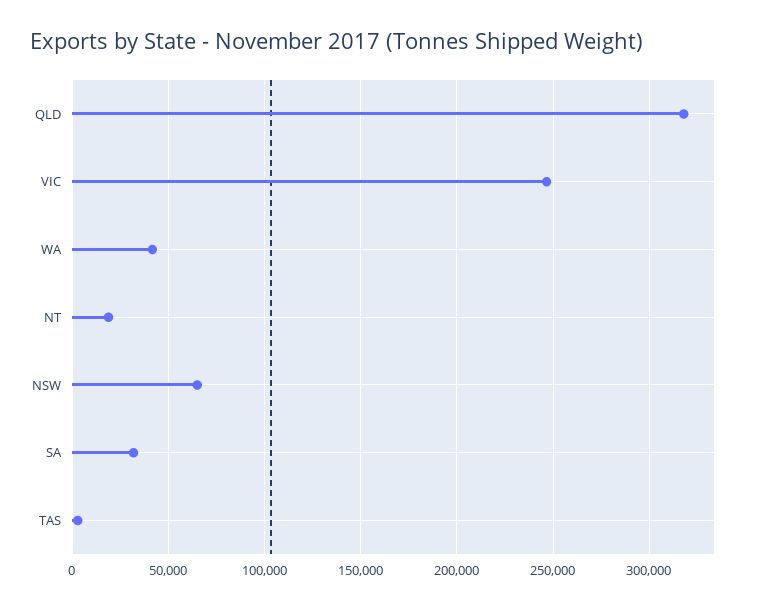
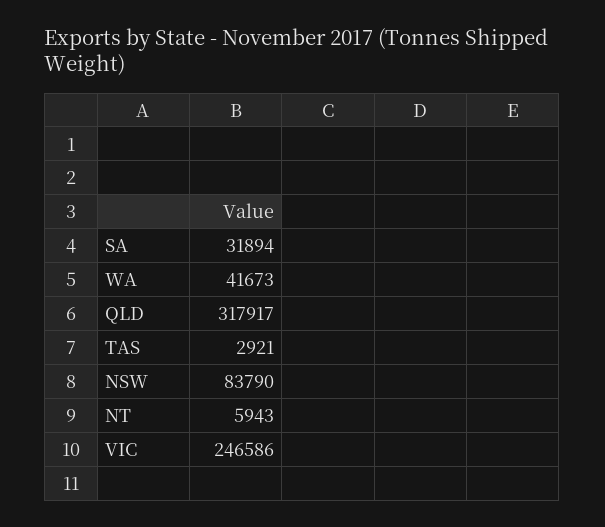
NT: 20000 -> 5943
NSW: 65000 -> 83790

